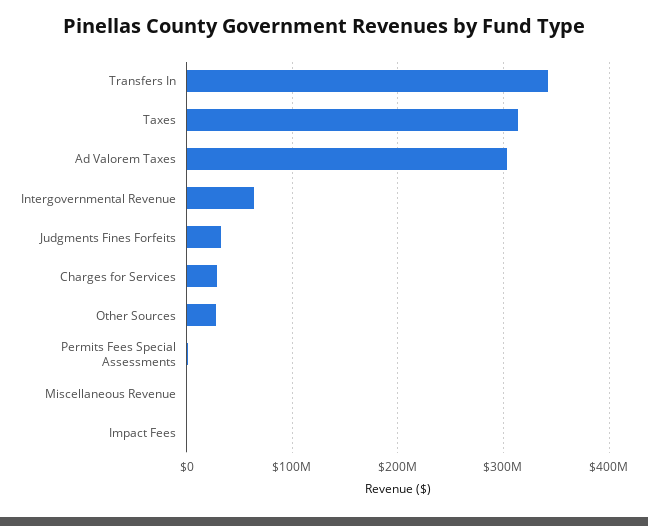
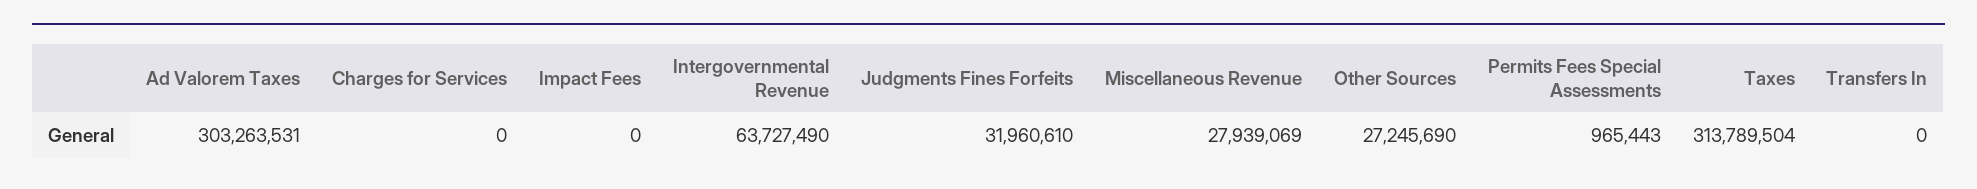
Transfers In: 340000000 -> 0
Charges for Services: 30000000 -> 0
Miscellaneous Revenue: 0 -> 27939069

